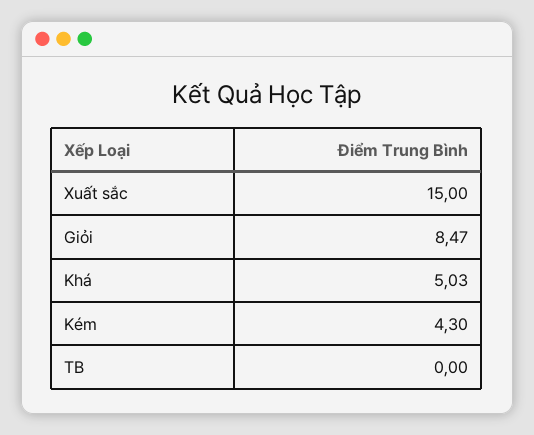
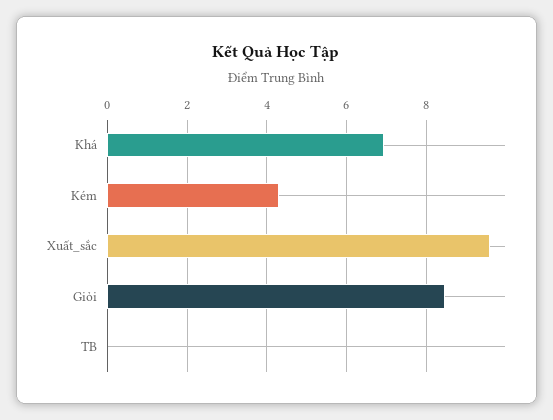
Xuất sắc: 15 -> 9.6
Khá: 5.03 -> 7

